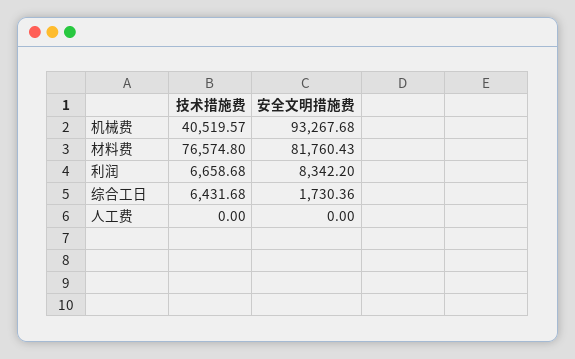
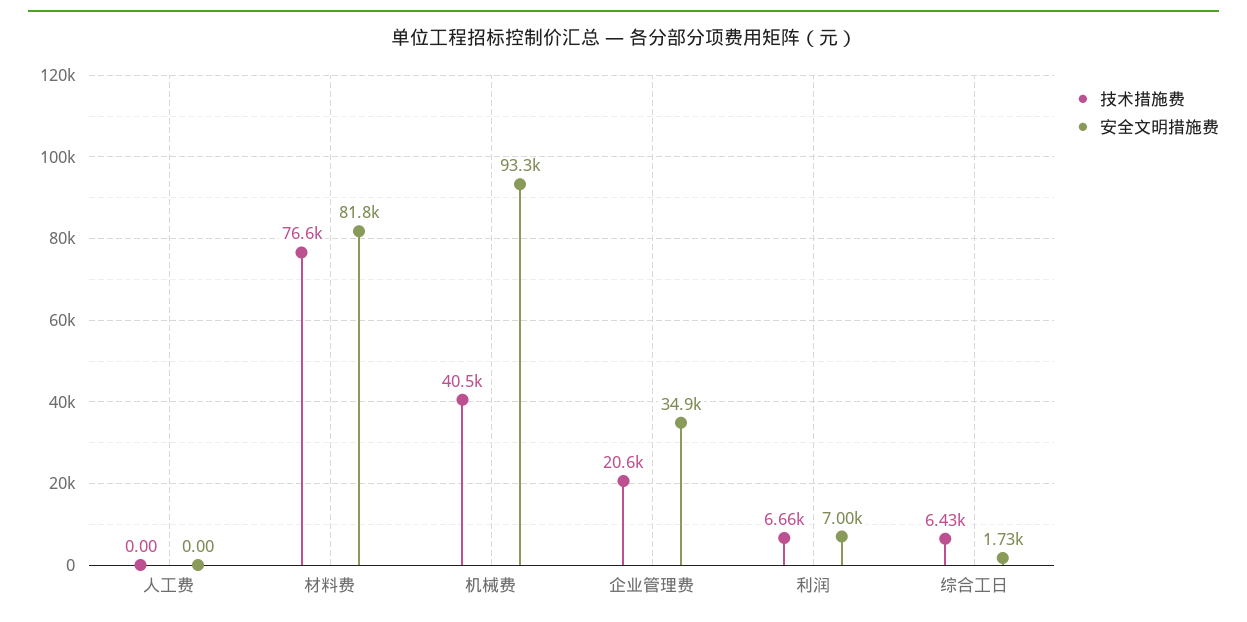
安全文明措施费, 利润: 8342.2 -> 7000
技术措施费, 企业管理费: none -> 20600
安全文明措施费, 企业管理费: none -> 34900

